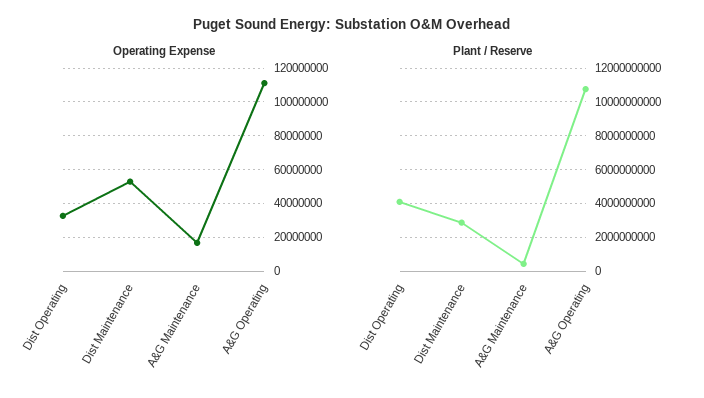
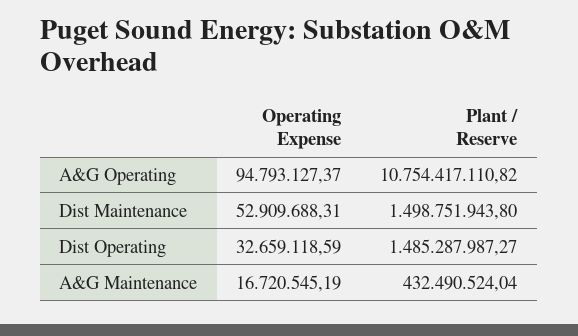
Operating Expense, A&G Operating: 110000000 -> 94793127.37
Plant / Reserve, Dist Operating: 4000000000 -> 1485287987.27
Plant / Reserve, Dist Maintenance: 3000000000 -> 1498751943.8

